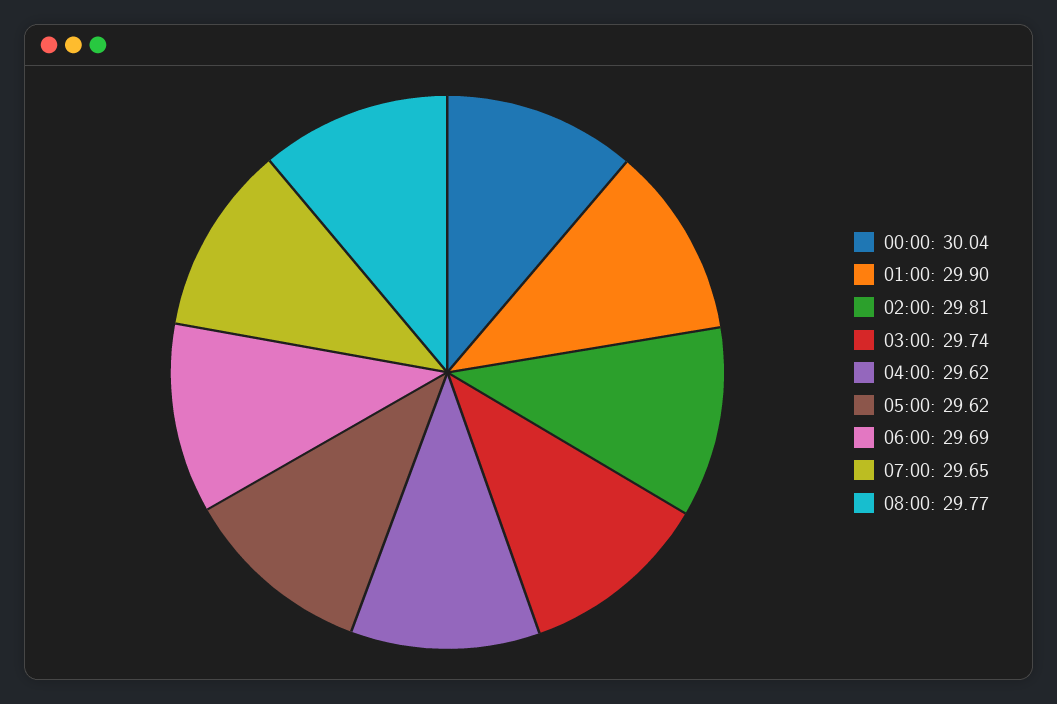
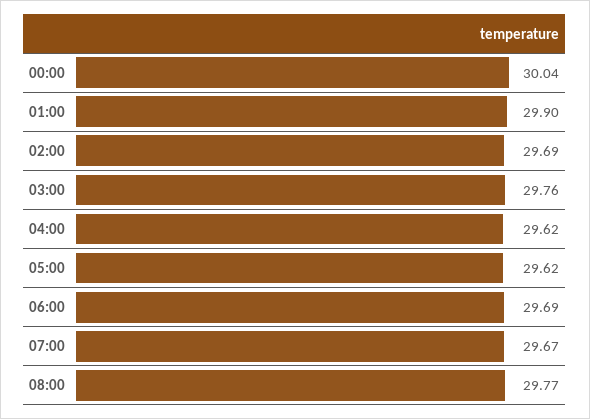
02:00: 29.81 -> 29.69
03:00: 29.74 -> 29.76
07:00: 29.65 -> 29.67

